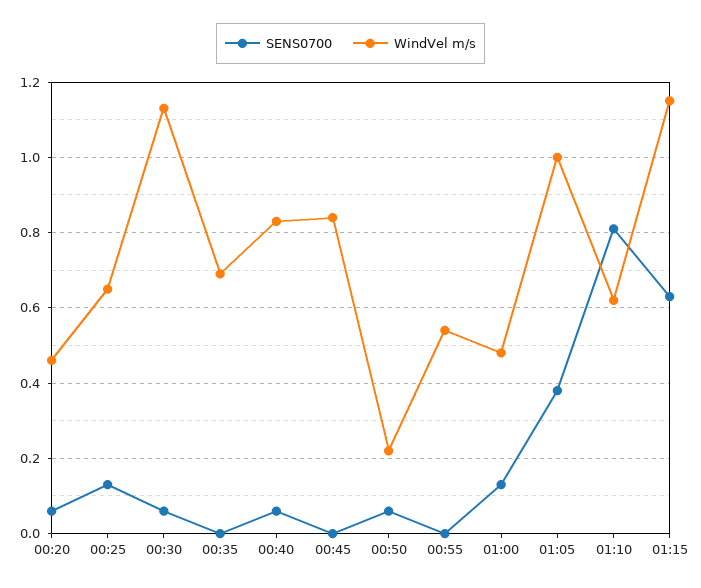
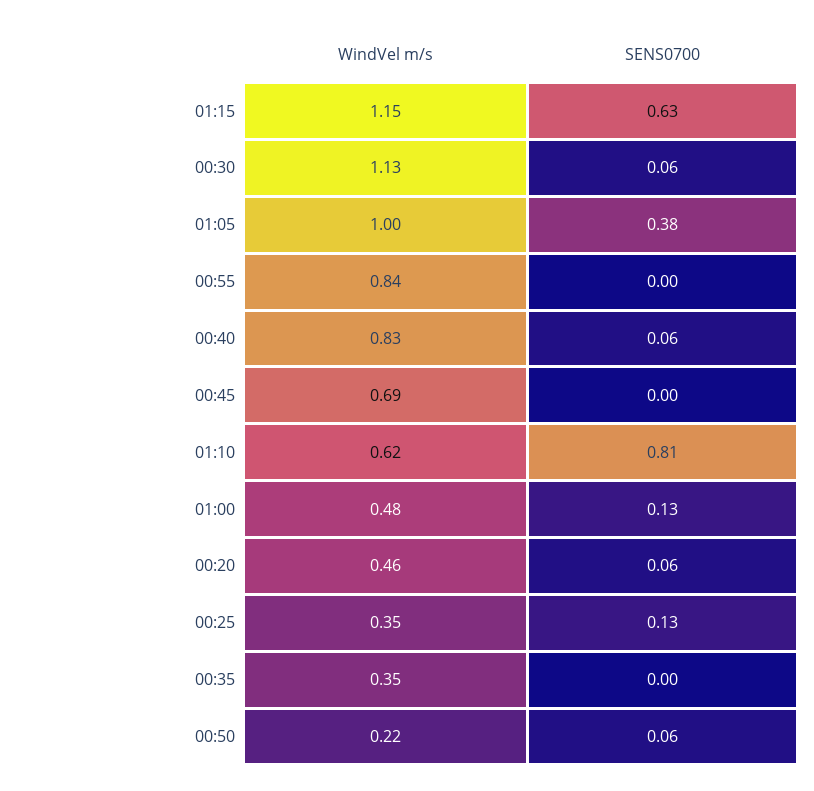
WindVel m/s, 00:25: 0.65 -> 0.35
WindVel m/s, 00:35: 0.7 -> 0.35
WindVel m/s, 00:45: 0.85 -> 0.69
WindVel m/s, 00:55: 0.55 -> 0.84

